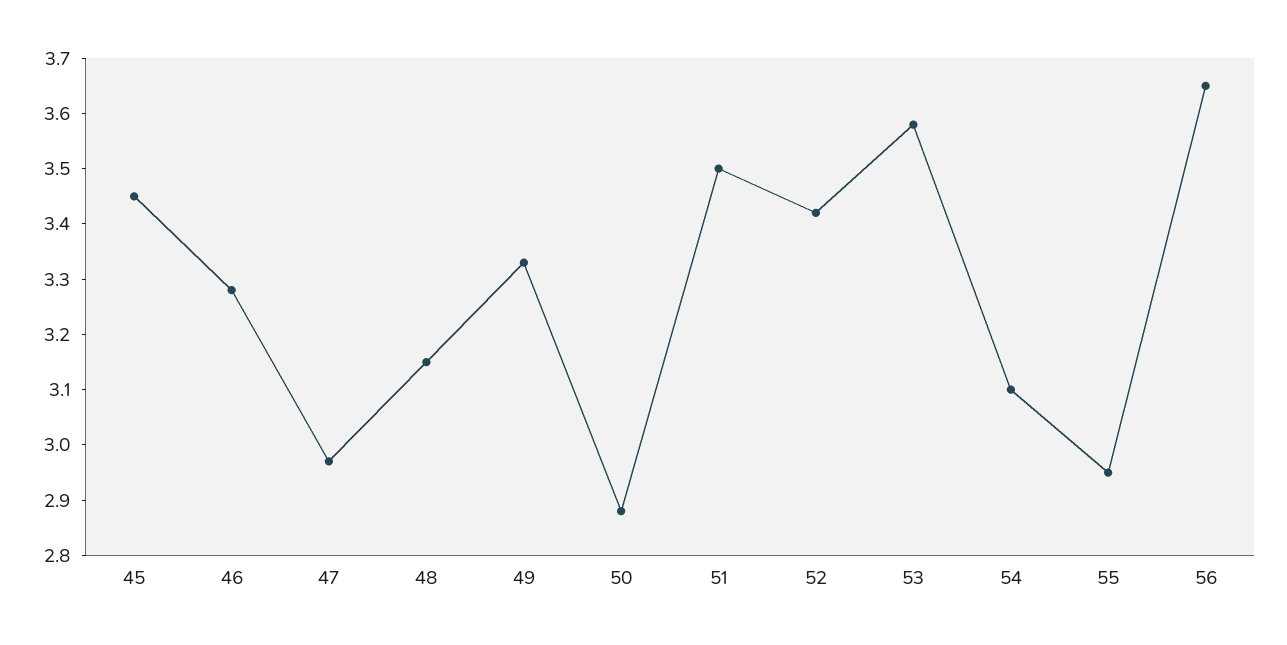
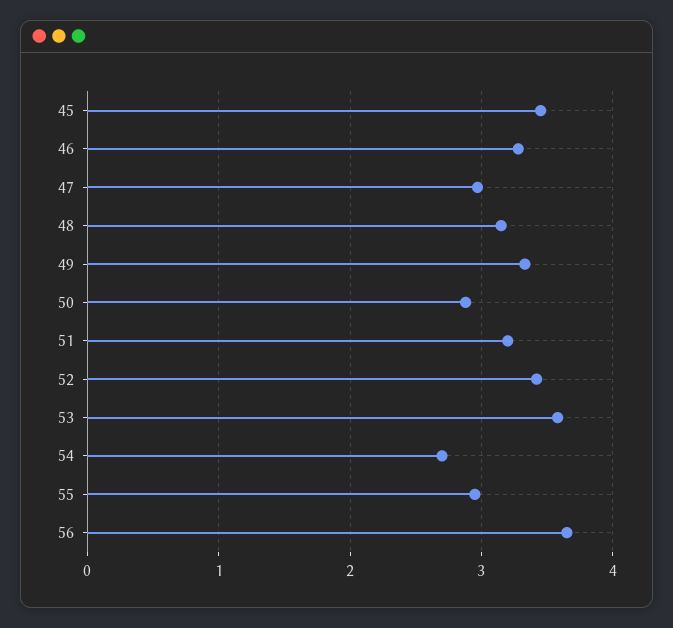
51: 3.5 -> 3.2
54: 3.1 -> 2.7

